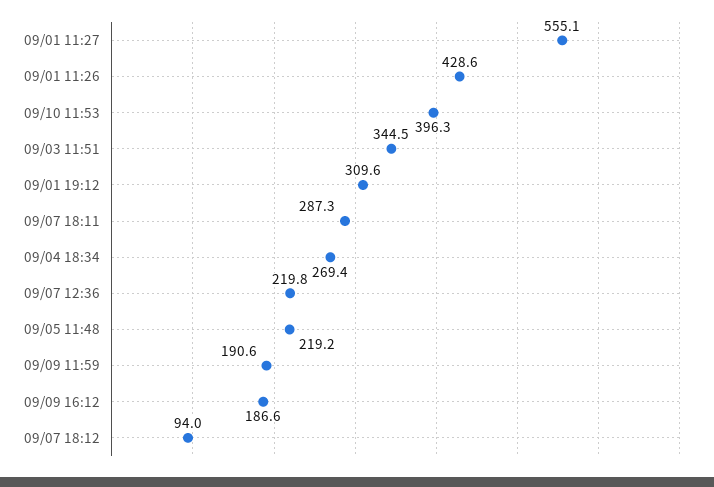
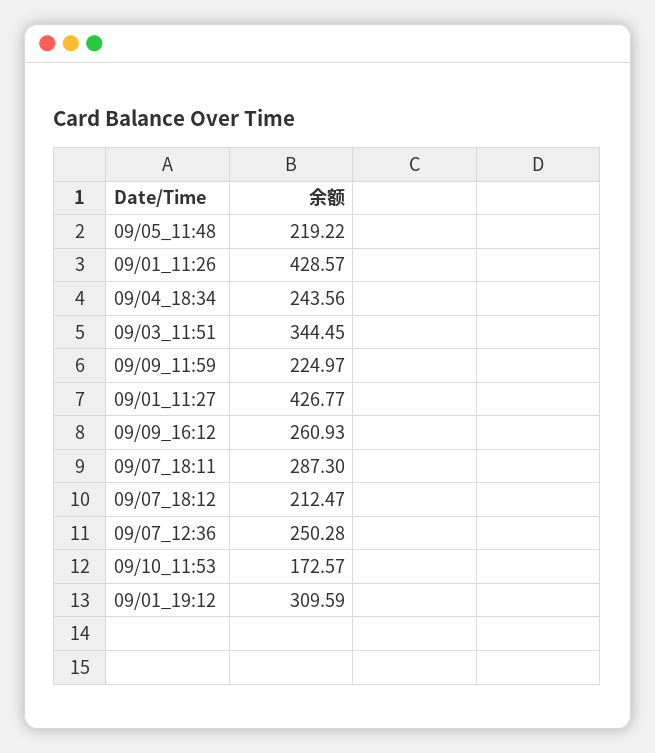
09/01 11:27: 555.1 -> 426.77
09/10 11:53: 396.3 -> 172.57
09/04 18:34: 269.4 -> 243.56
09/07 12:36: 219.8 -> 250.28
09/09 11:59: 190.6 -> 224.97
09/09 16:12: 186.6 -> 260.93
09/07 18:12: 94 -> 212.47

